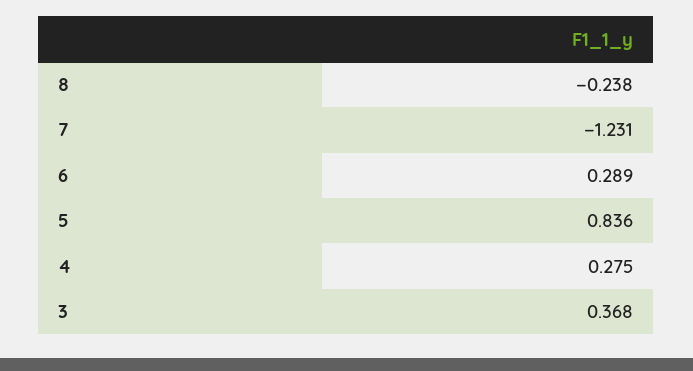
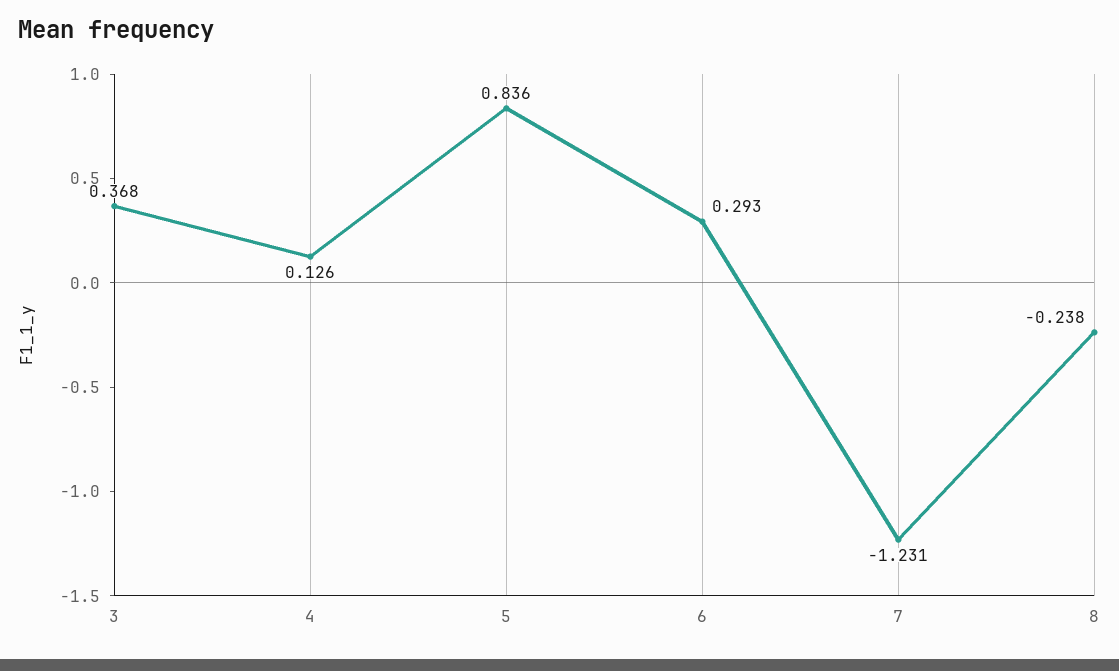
6: 0.289 -> 0.293
4: 0.275 -> 0.126

